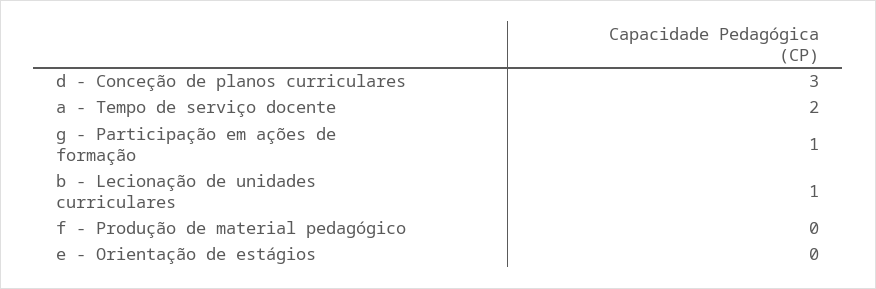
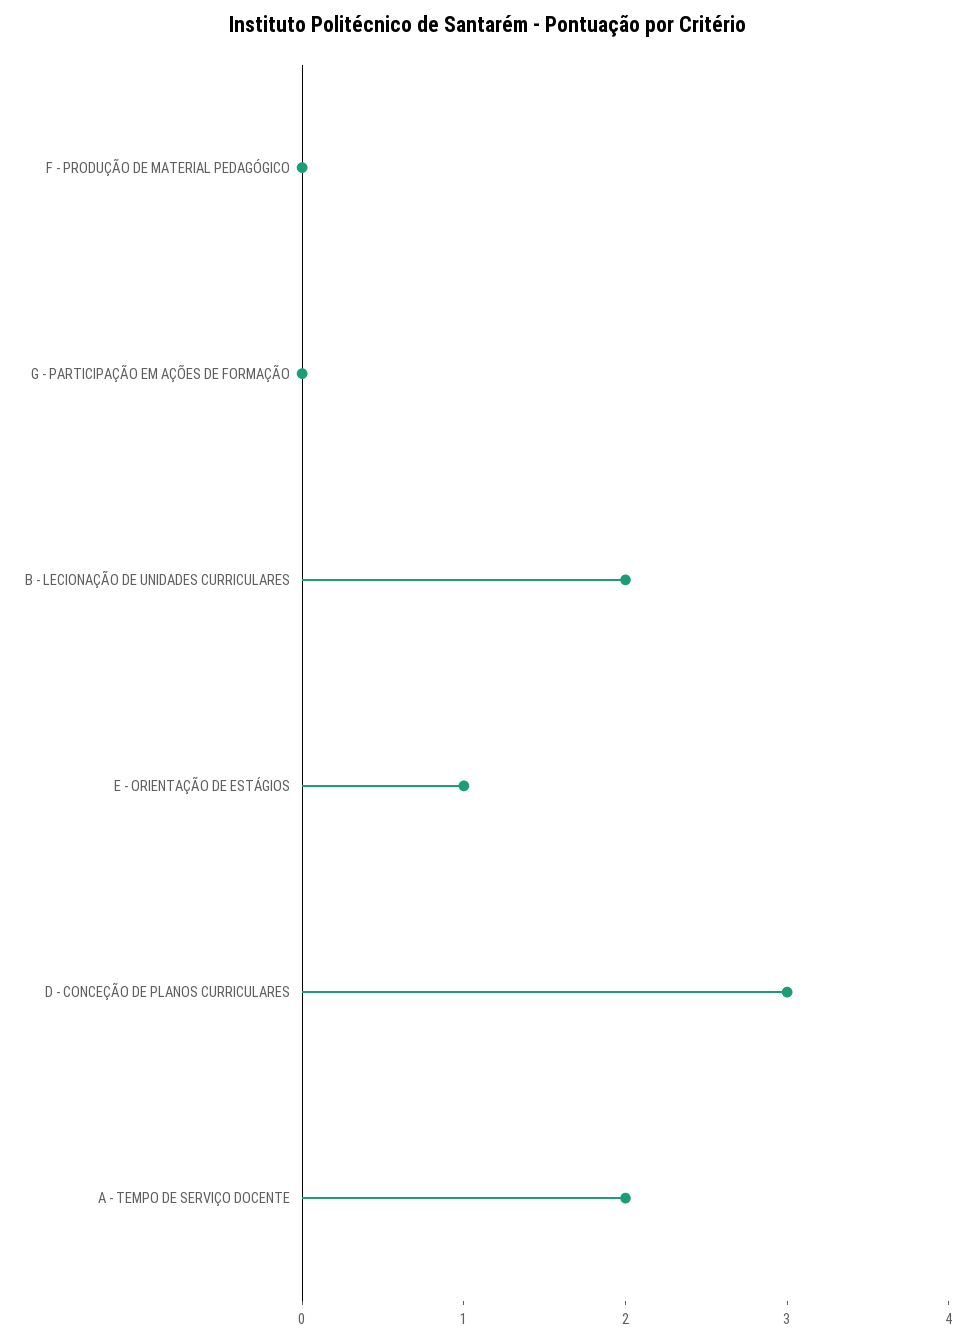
g - Participação em ações de formação: 1 -> 0
b - Lecionação de unidades curriculares: 1 -> 2
e - Orientação de estágios: 0 -> 1

